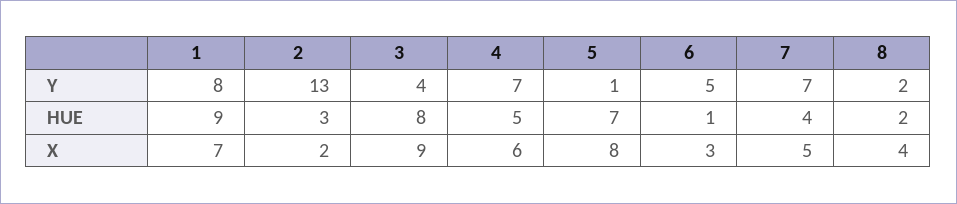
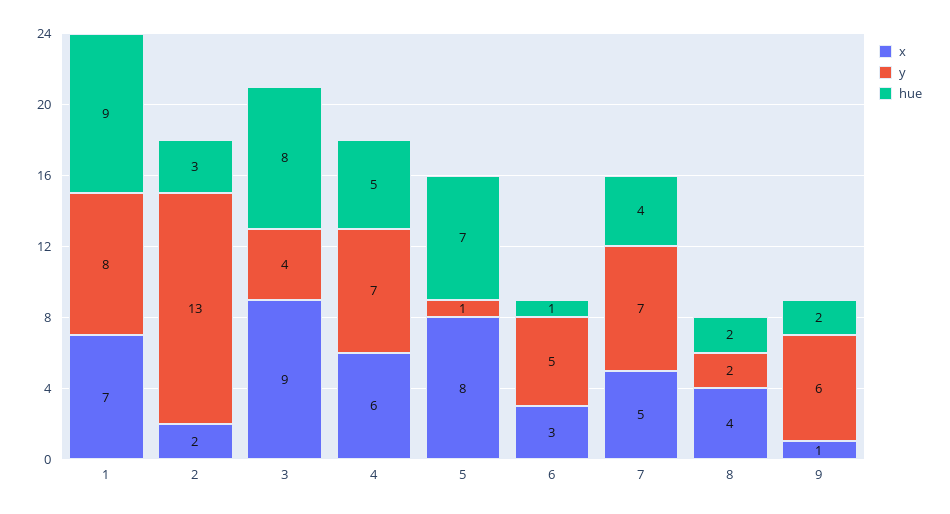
X, 9: none -> 1
Y, 9: none -> 6
HUE, 9: none -> 2

